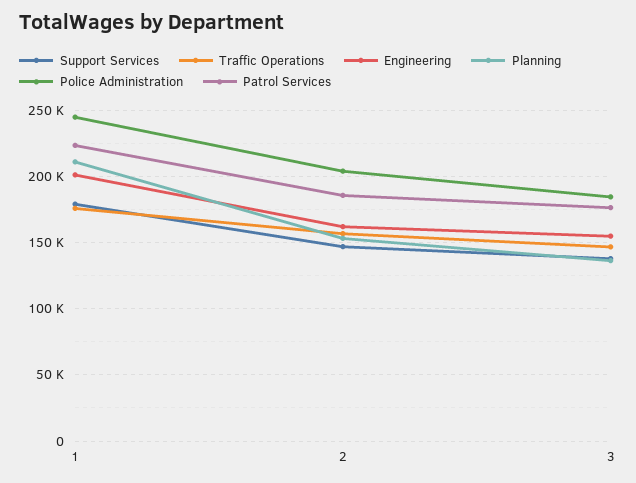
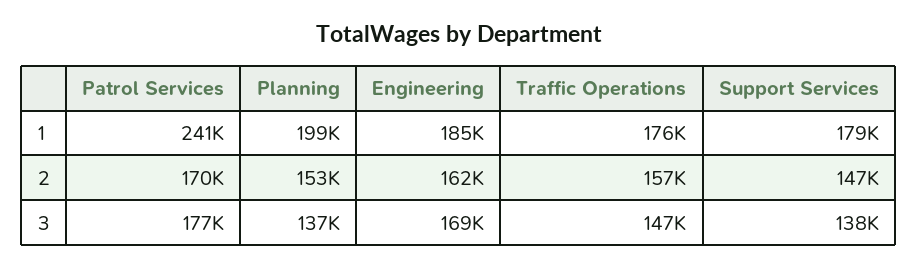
Engineering, 1: 200000 -> 185000
Planning, 1: 210000 -> 199000
Police Administration, 1: 245000 -> none
Patrol Services, 1: 225000 -> 241000
Police Administration, 2: 205000 -> none
Patrol Services, 2: 185000 -> 170000
Engineering, 3: 155000 -> 169000
Police Administration, 3: 185000 -> none

